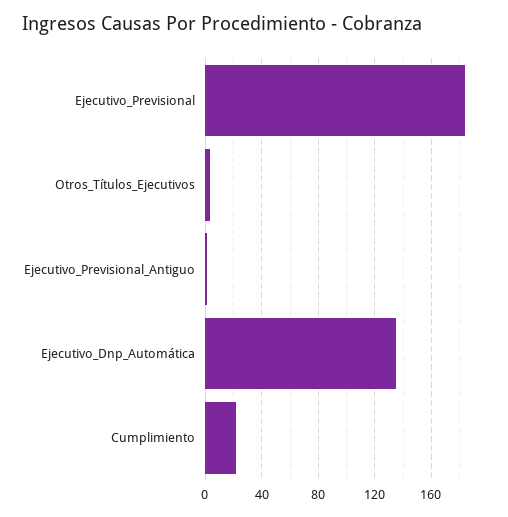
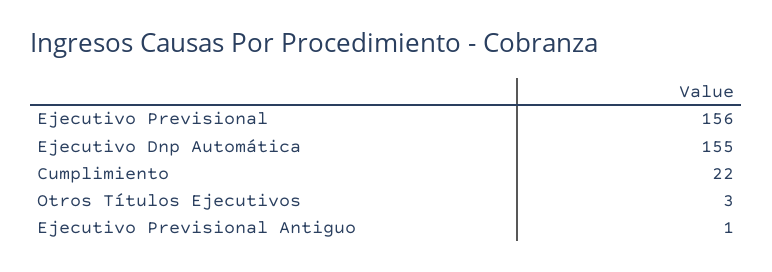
Ejecutivo_Previsional: 185 -> 156
Ejecutivo_Dnp_Automática: 135 -> 155

